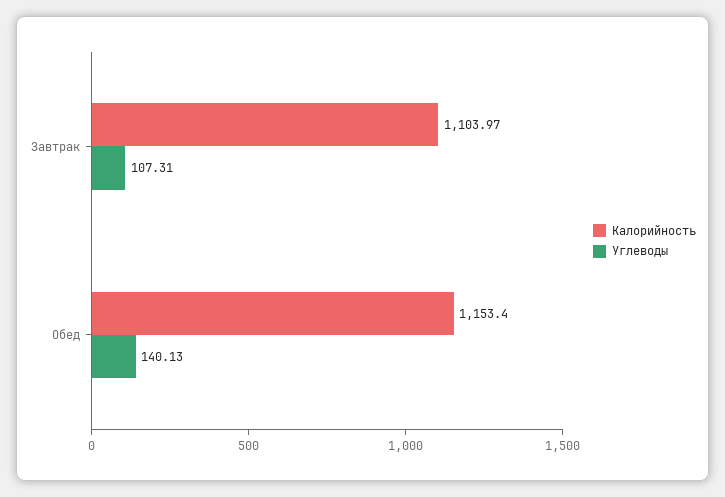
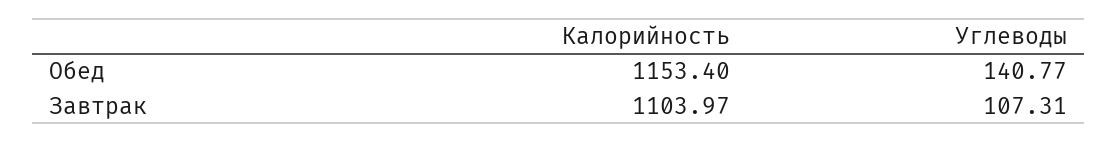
Углеводы, Обед: 140.13 -> 140.77

